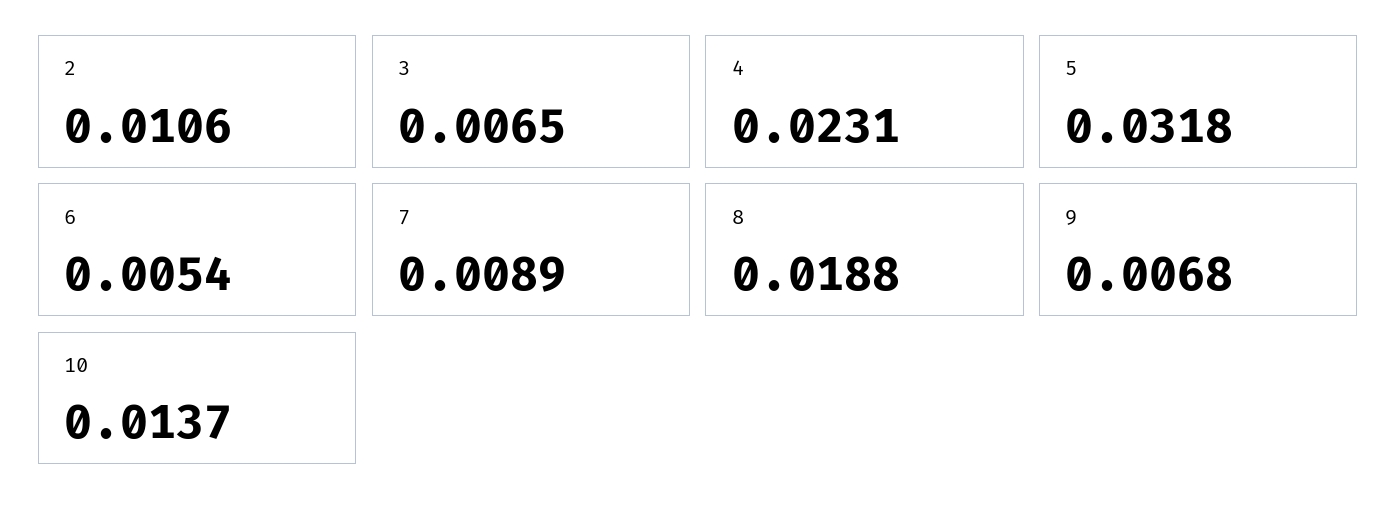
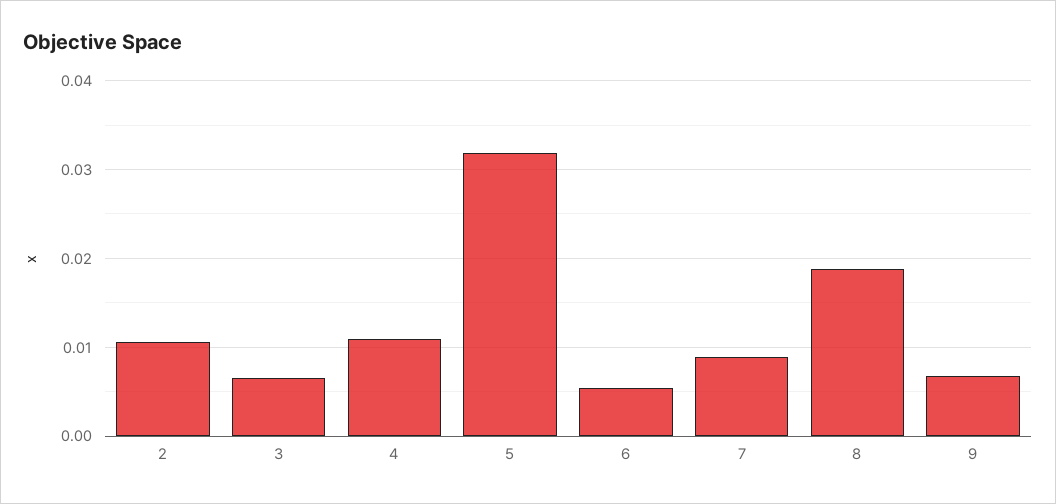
4: 0.0231 -> 0.011
10: 0.0137 -> none

